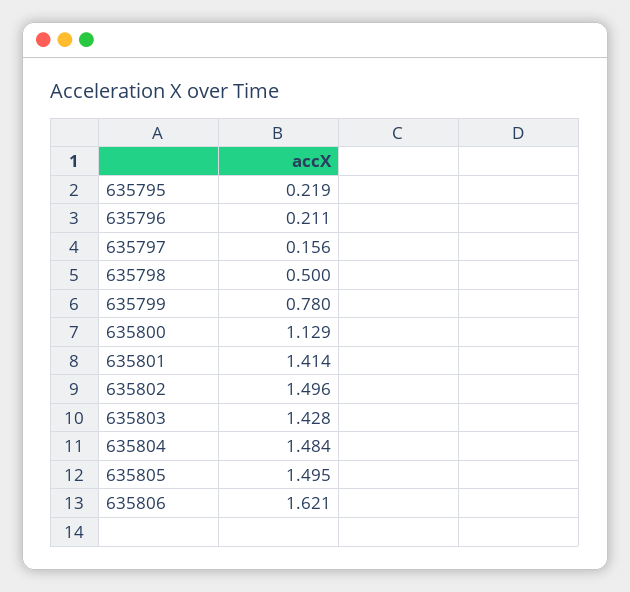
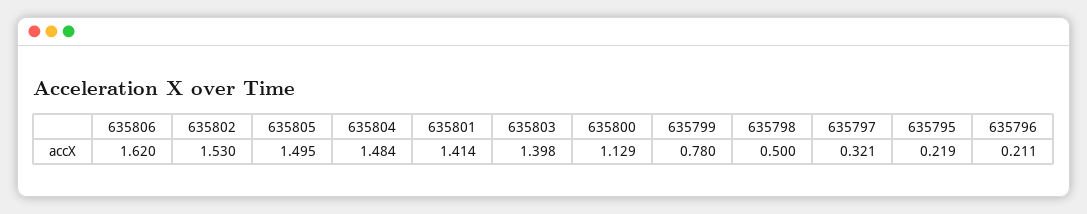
635797: 0.156 -> 0.321
635802: 1.496 -> 1.53
635803: 1.428 -> 1.398
635806: 1.621 -> 1.62

